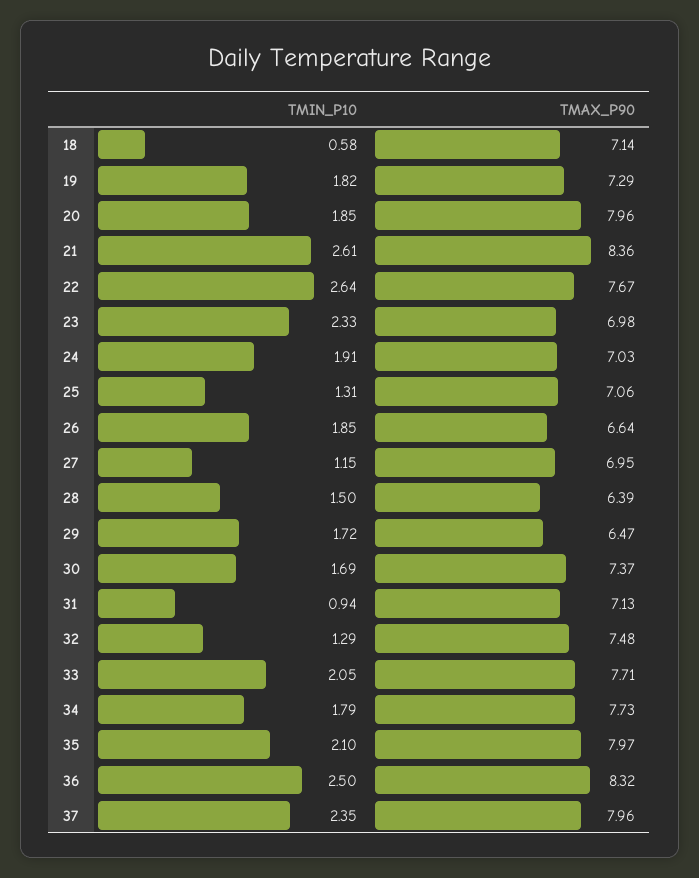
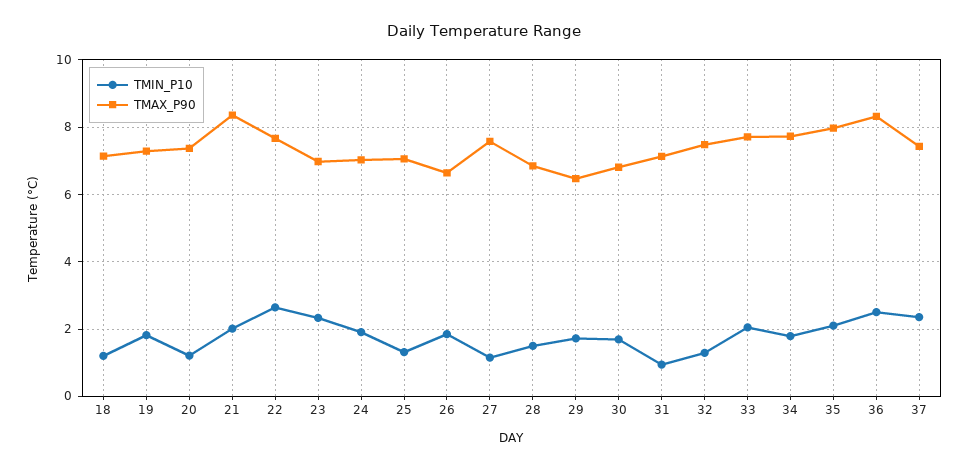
TMIN_P10, 18: 0.58 -> 1.2
TMIN_P10, 20: 1.85 -> 1.2
TMAX_P90, 20: 7.96 -> 7.4
TMIN_P10, 21: 2.61 -> 2
TMAX_P90, 27: 6.95 -> 7.6
TMAX_P90, 28: 6.39 -> 6.8
TMAX_P90, 30: 7.37 -> 6.8
TMAX_P90, 37: 7.96 -> 7.4

